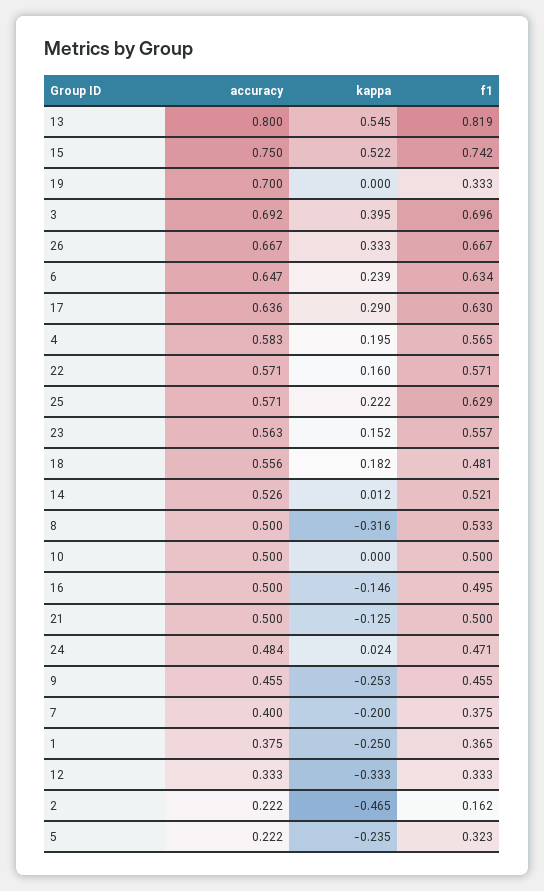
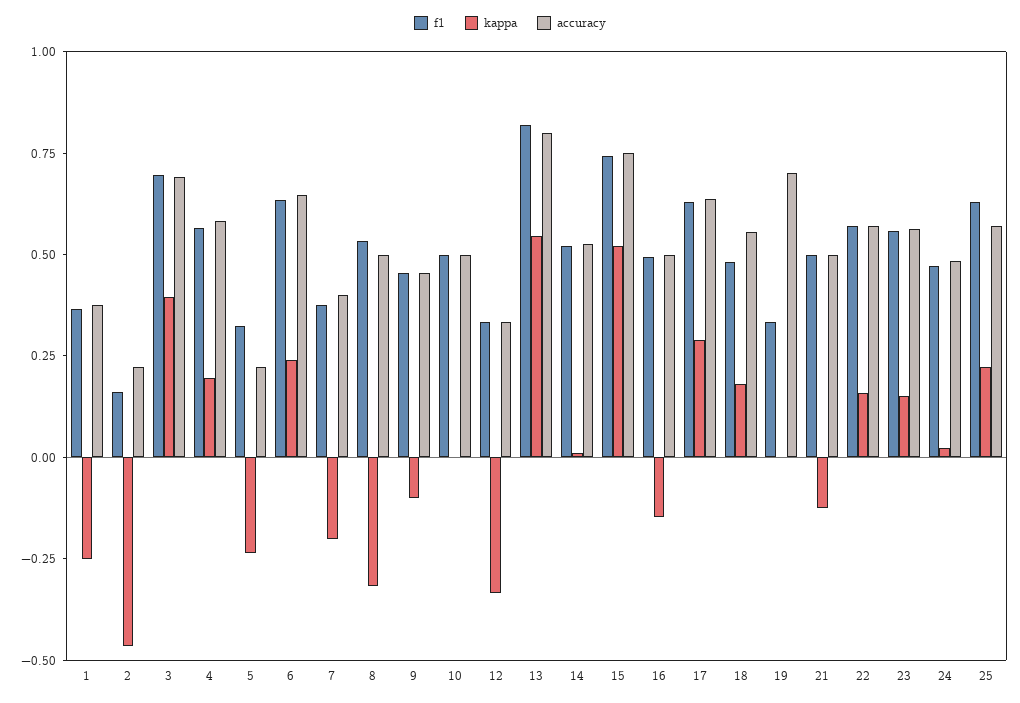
accuracy, 26: 0.667 -> none
kappa, 26: 0.333 -> none
f1, 26: 0.667 -> none
kappa, 9: -0.253 -> -0.1

